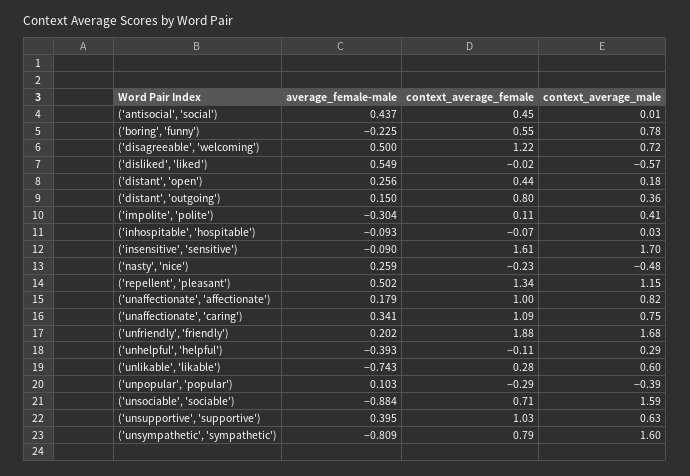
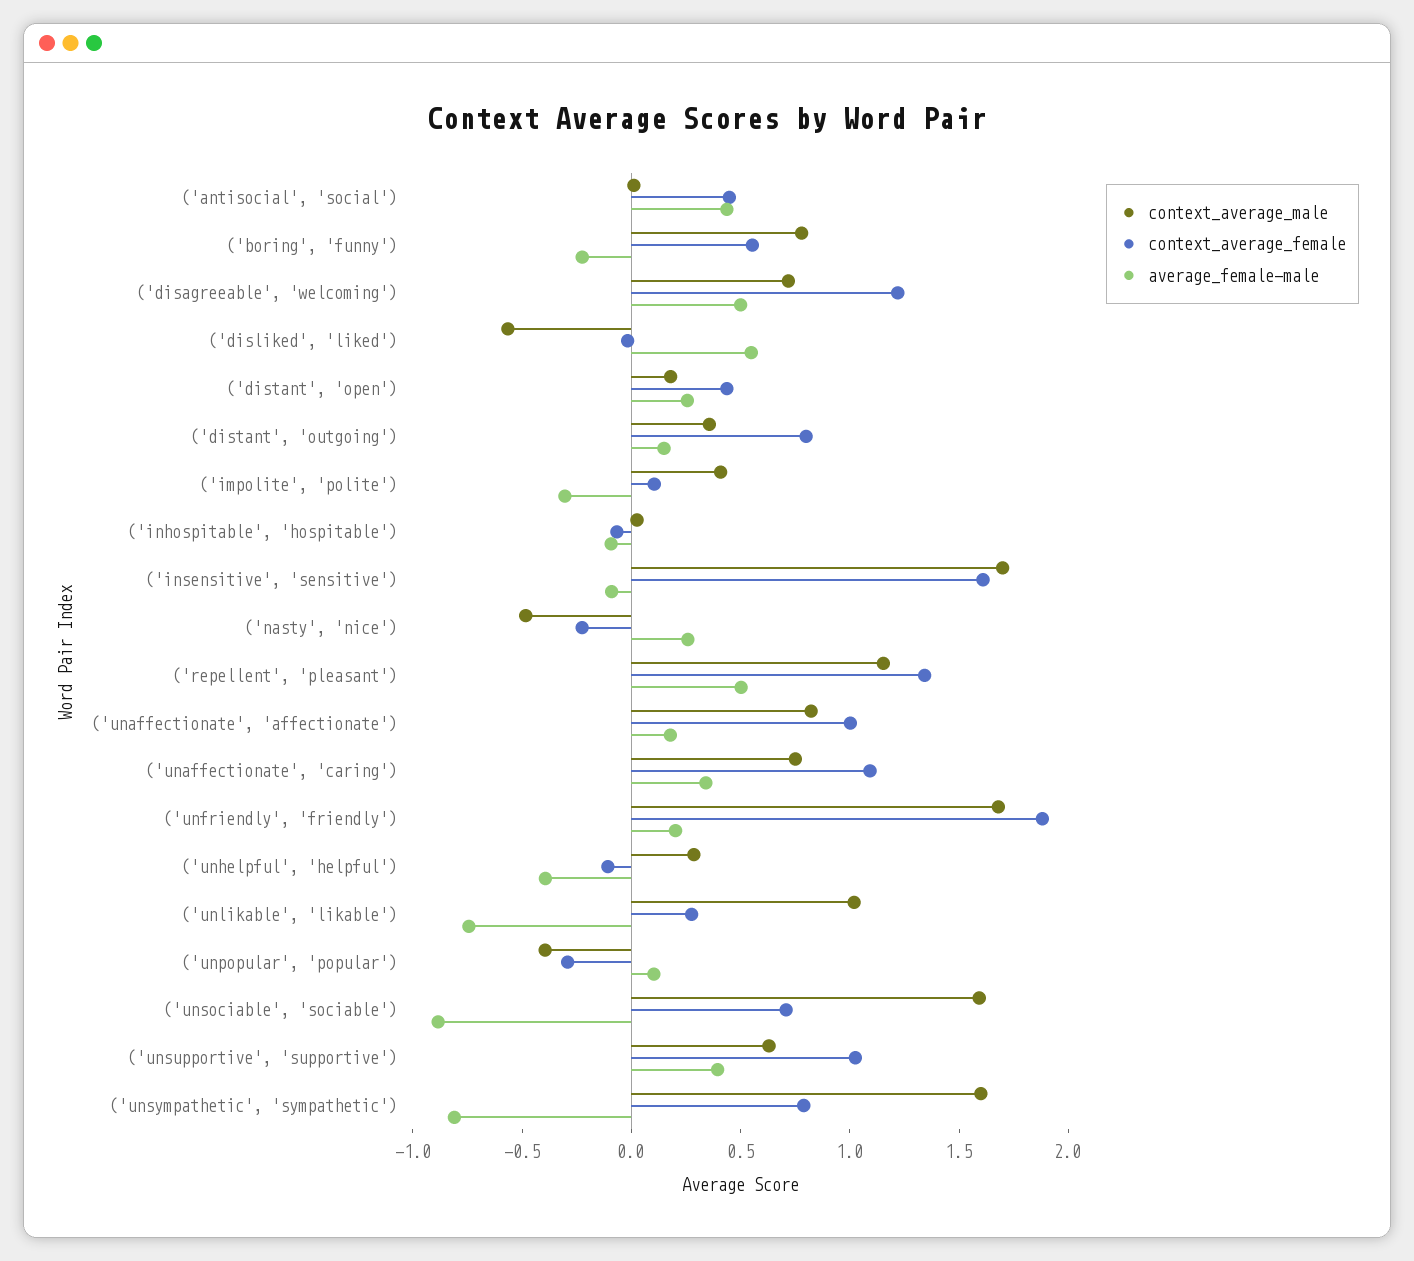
context_average_male, ('unlikable', 'likable'): 0.6 -> 1

